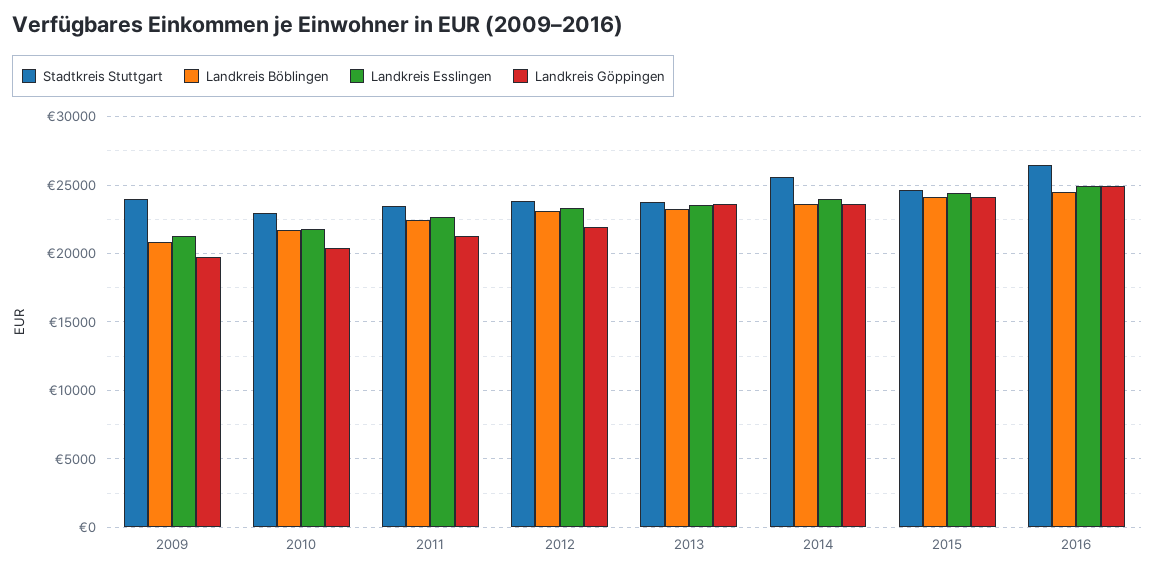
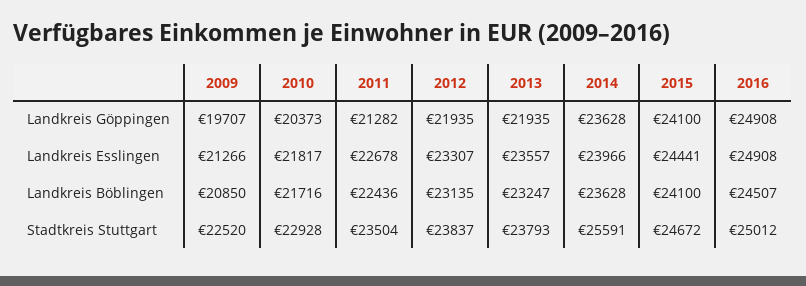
Stadtkreis Stuttgart, 2009: 24000 -> 22520
Landkreis Göppingen, 2013: 23500 -> 21935
Stadtkreis Stuttgart, 2016: 26500 -> 25012

